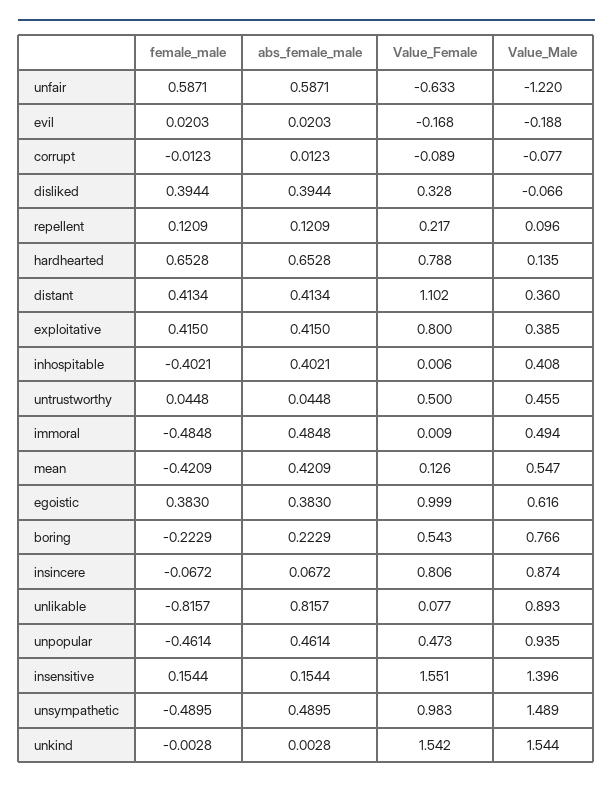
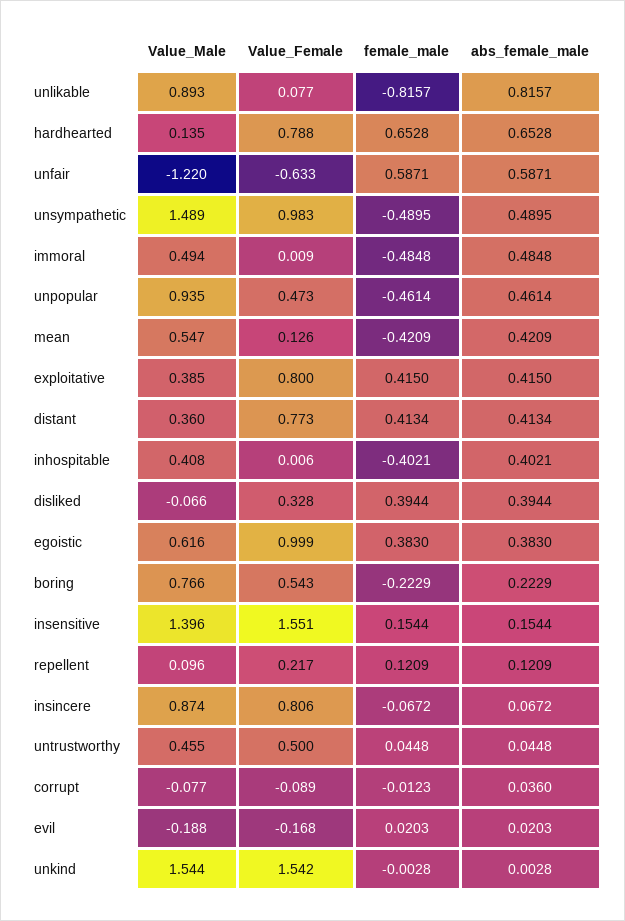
abs_female_male, corrupt: 0.0123 -> 0.036
Value_Female, distant: 1.102 -> 0.773

